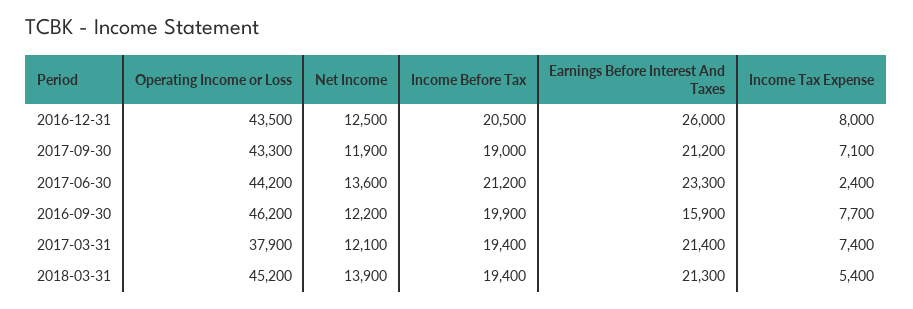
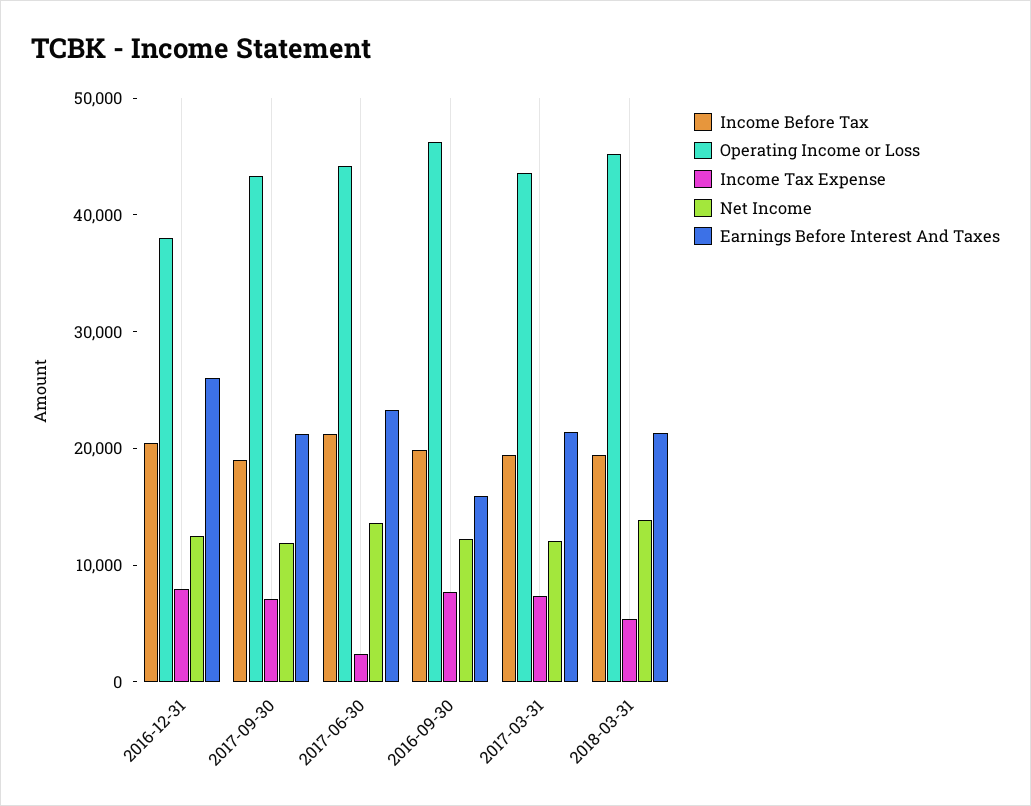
Operating Income or Loss, 2016-12-31: 43500 -> 38000
Operating Income or Loss, 2017-03-31: 37900 -> 44000

